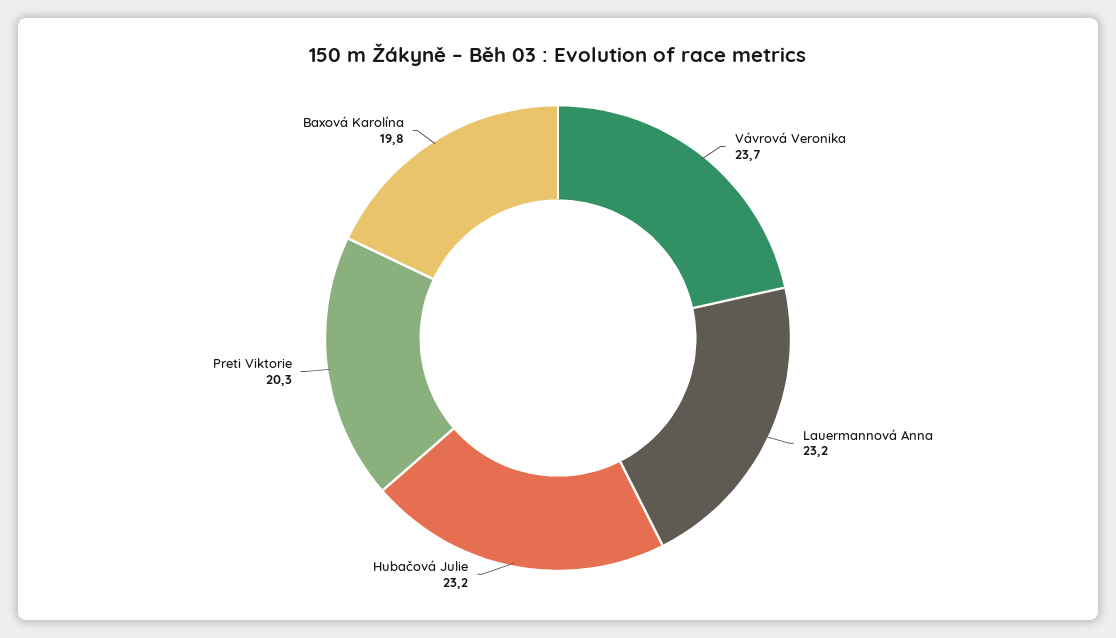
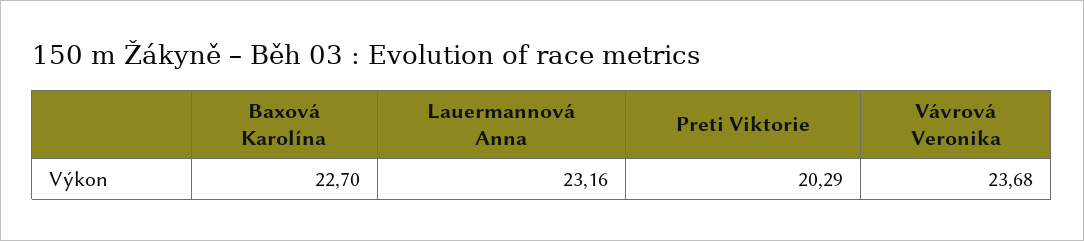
Hubačová Julie: 23.2 -> none
Baxová Karolína: 19.8 -> 22.7

